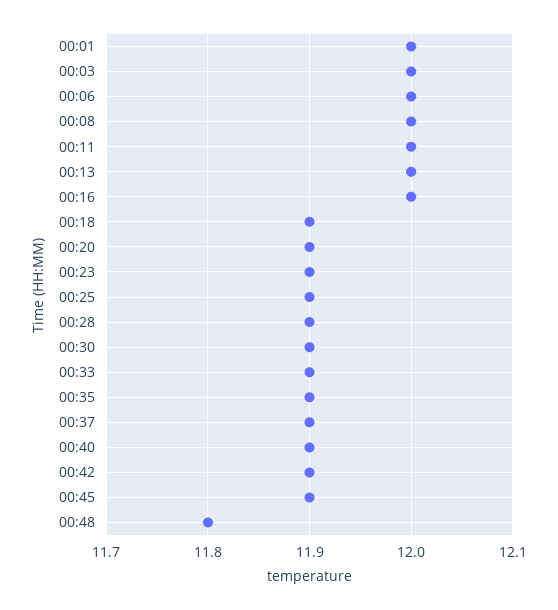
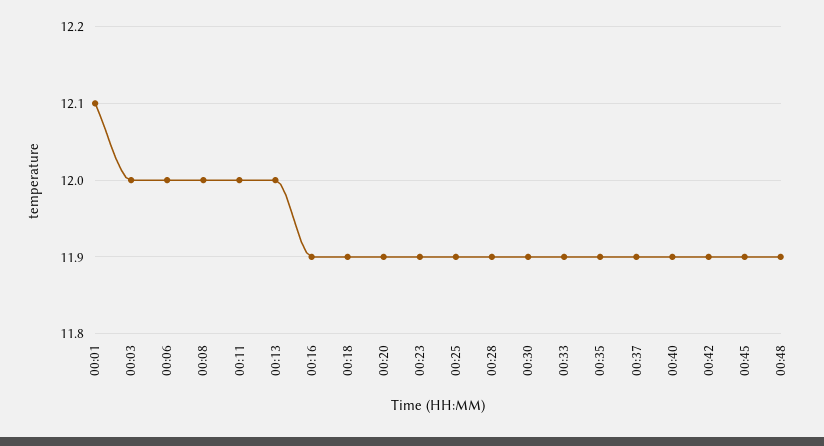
00:01: 12 -> 12.1
00:16: 12 -> 11.9
00:48: 11.8 -> 11.9

